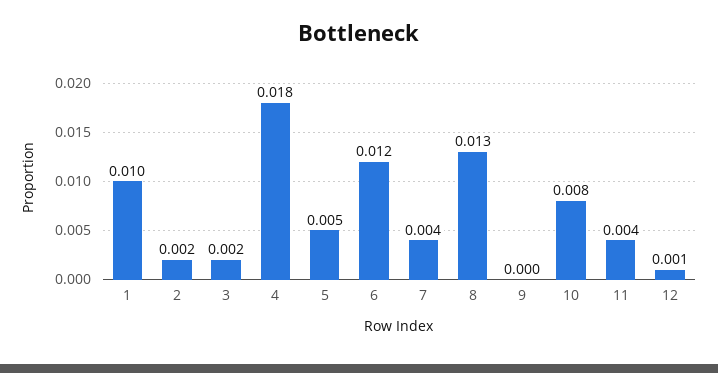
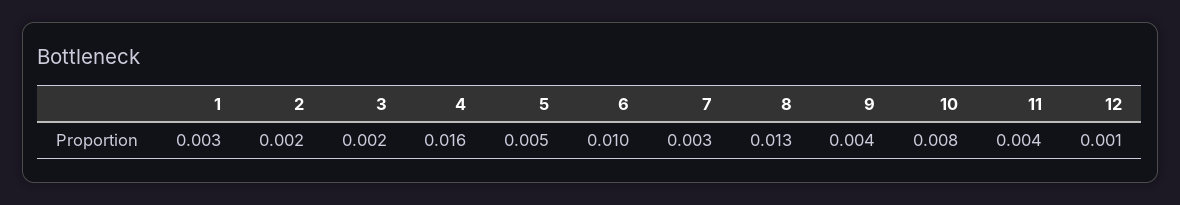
1: 0.01 -> 0.003
4: 0.018 -> 0.016
6: 0.012 -> 0.01
7: 0.004 -> 0.003
9: 0 -> 0.004

